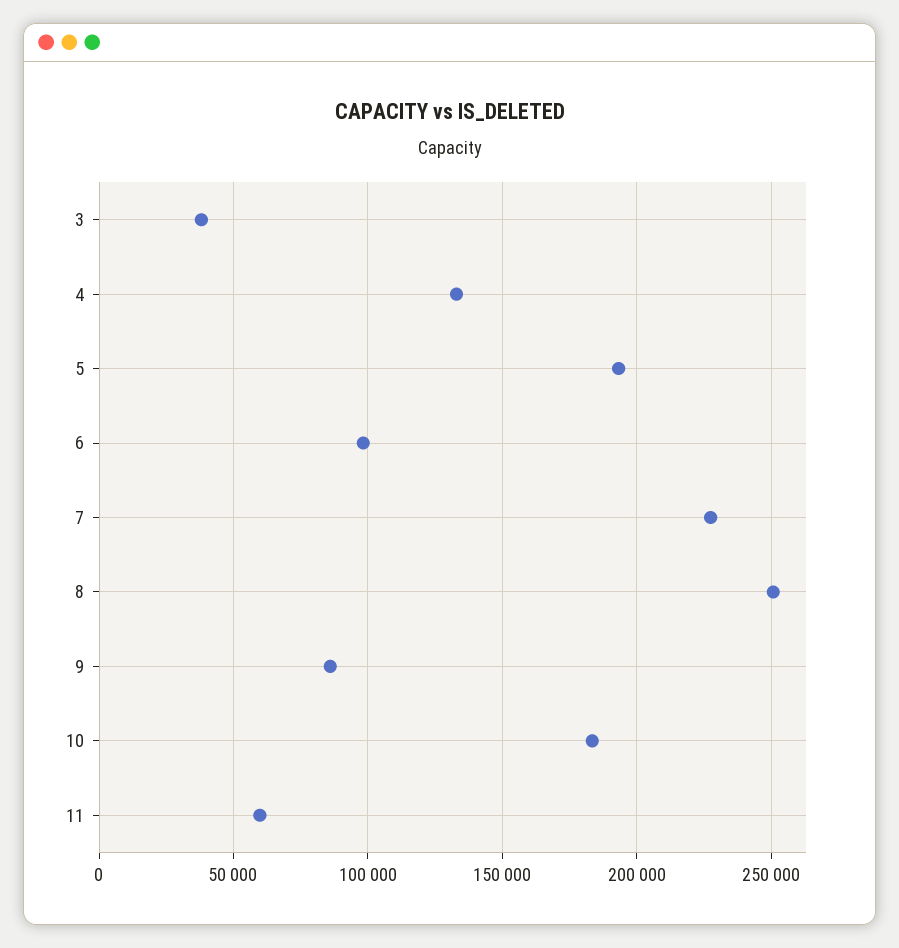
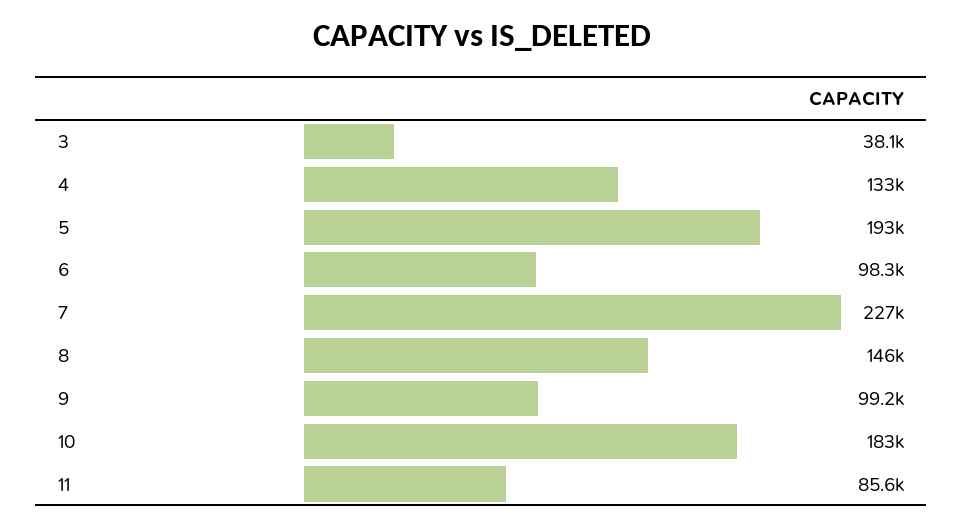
8: 250000 -> 146000
9: 85000 -> 99200
11: 60000 -> 85600

